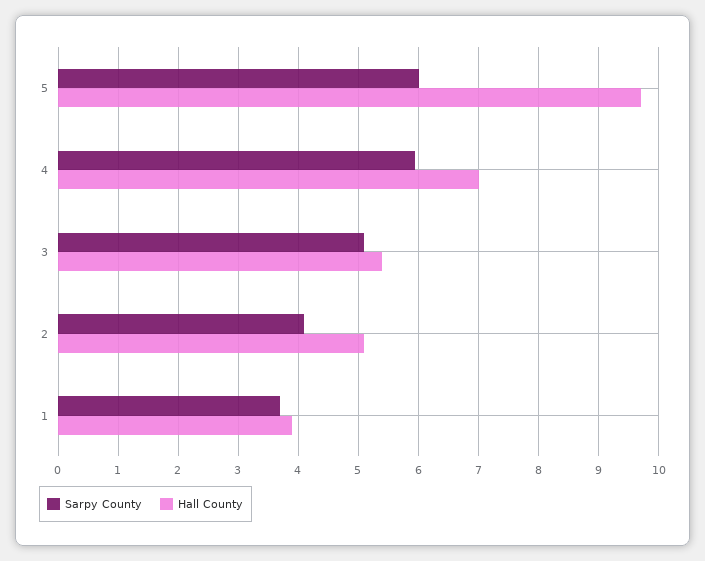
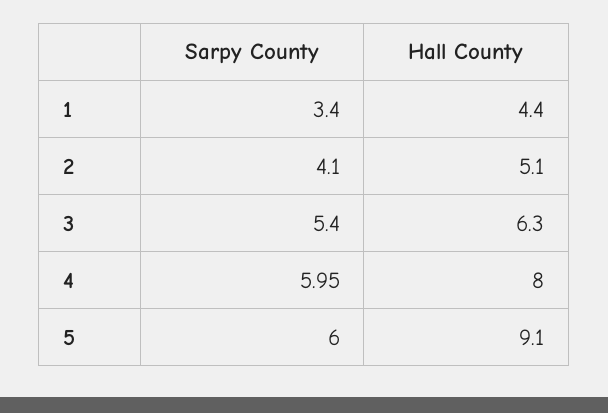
Hall County, 5: 9.7 -> 9.1
Hall County, 4: 7 -> 8
Sarpy County, 3: 5.1 -> 5.4
Hall County, 3: 5.4 -> 6.3
Sarpy County, 1: 3.7 -> 3.4
Hall County, 1: 3.9 -> 4.4

